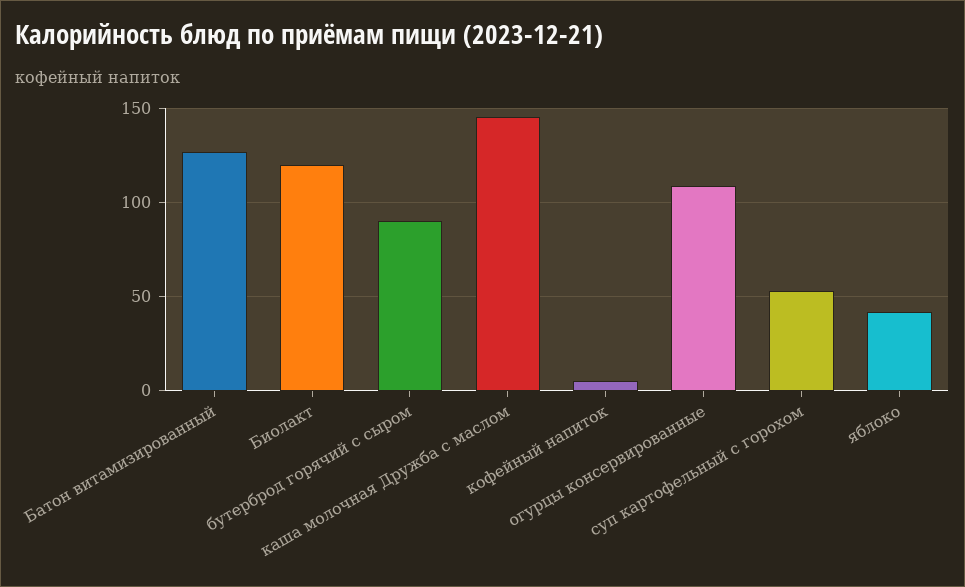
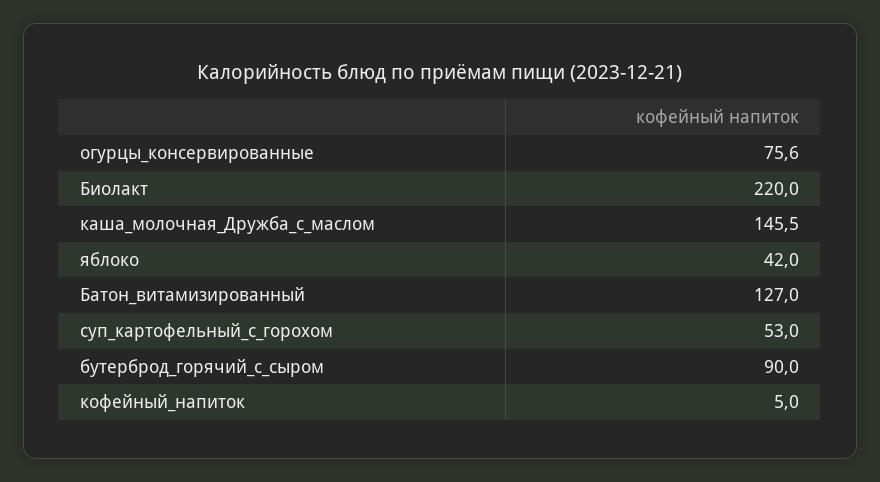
Биолакт: 120 -> 220
огурцы консервированные: 110 -> 75.6

